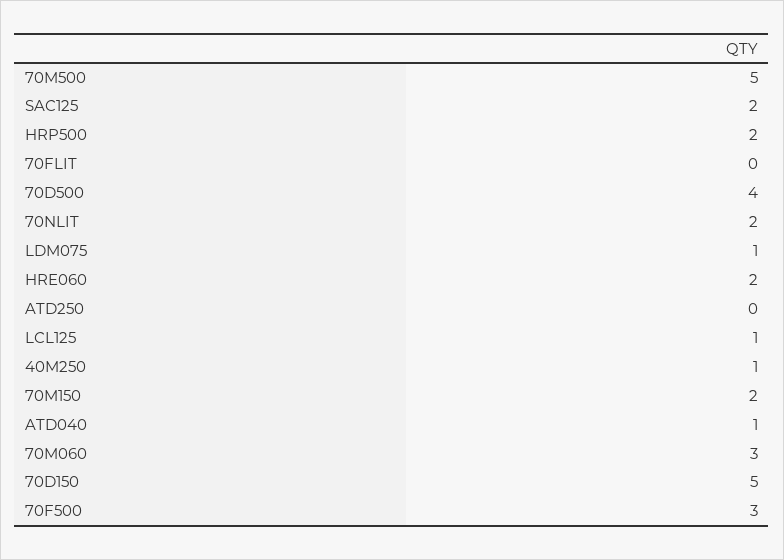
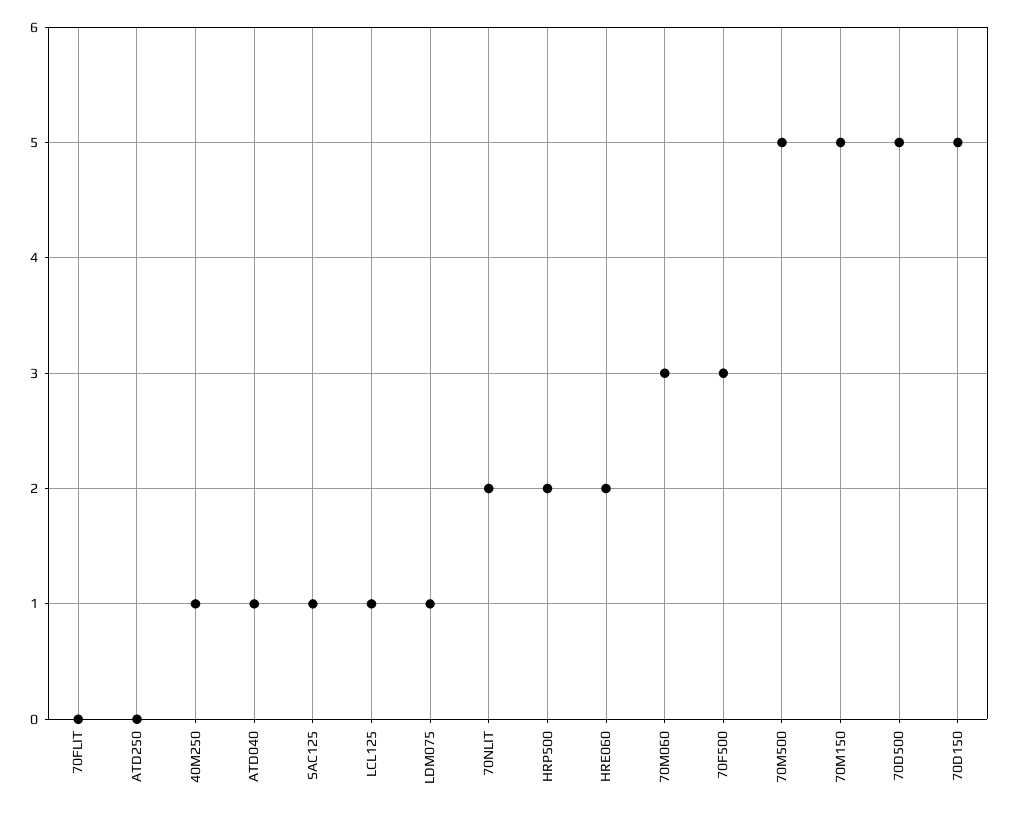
SAC125: 2 -> 1
70D500: 4 -> 5
70M150: 2 -> 5

